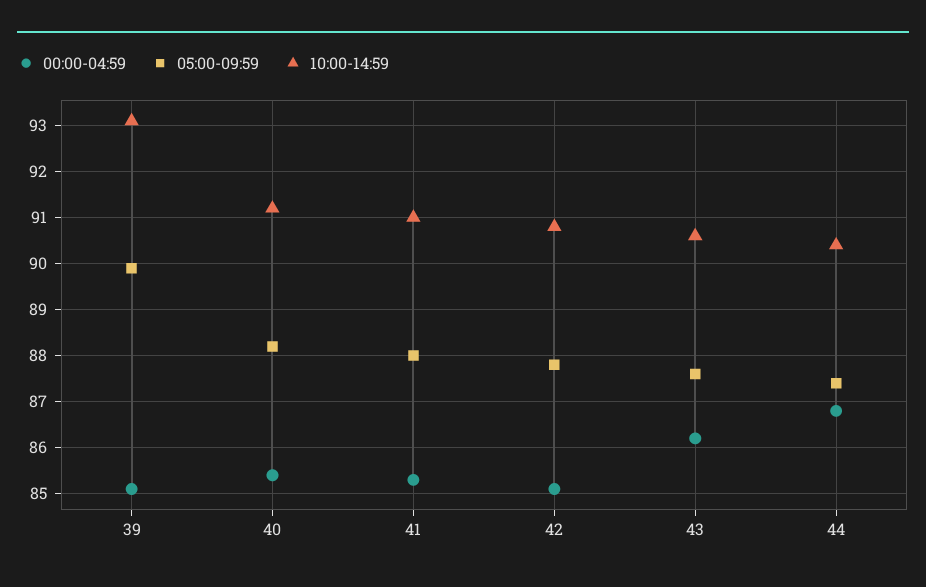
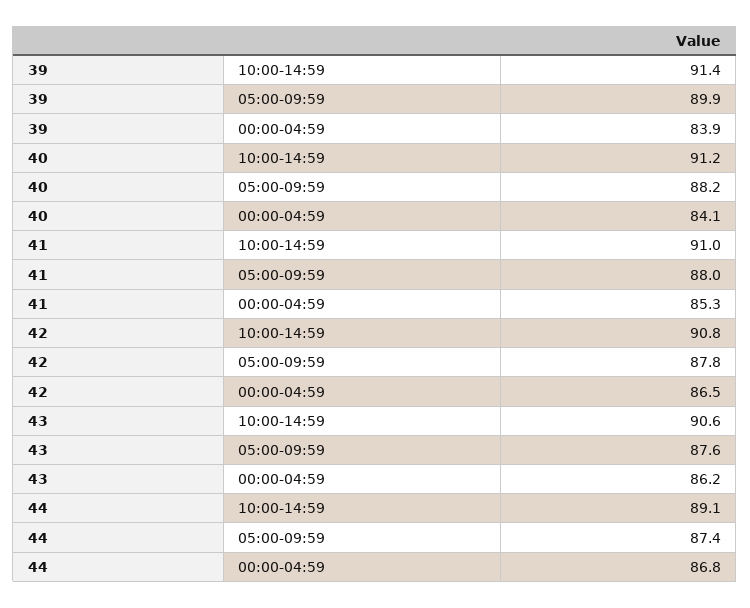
00:00-04:59, 39: 85 -> 83.9
10:00-14:59, 39: 93 -> 91.4
00:00-04:59, 40: 85.5 -> 84.1
00:00-04:59, 42: 85 -> 86.5
10:00-14:59, 44: 90.5 -> 89.1

